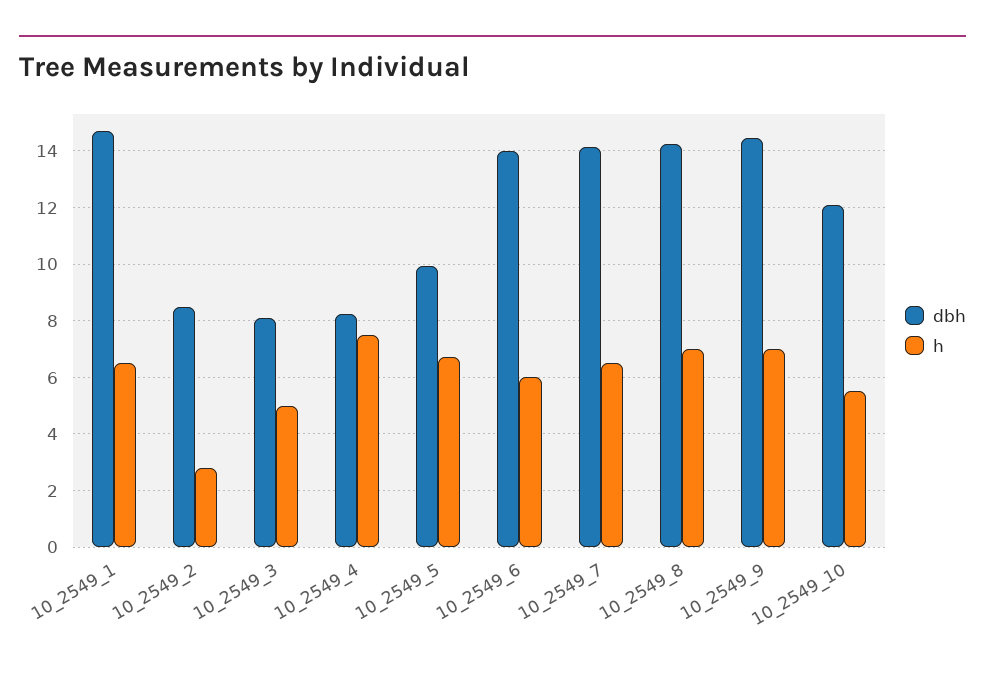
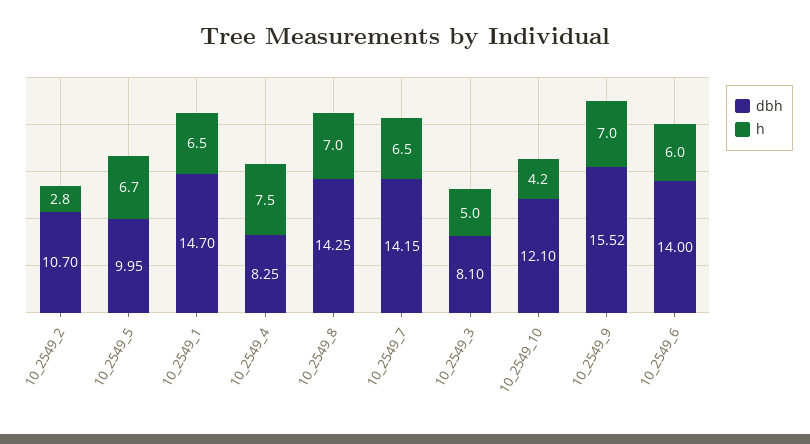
dbh, 10_2549_2: 8.5 -> 10.7
dbh, 10_2549_9: 14.5 -> 15.52
h, 10_2549_10: 5.5 -> 4.2

